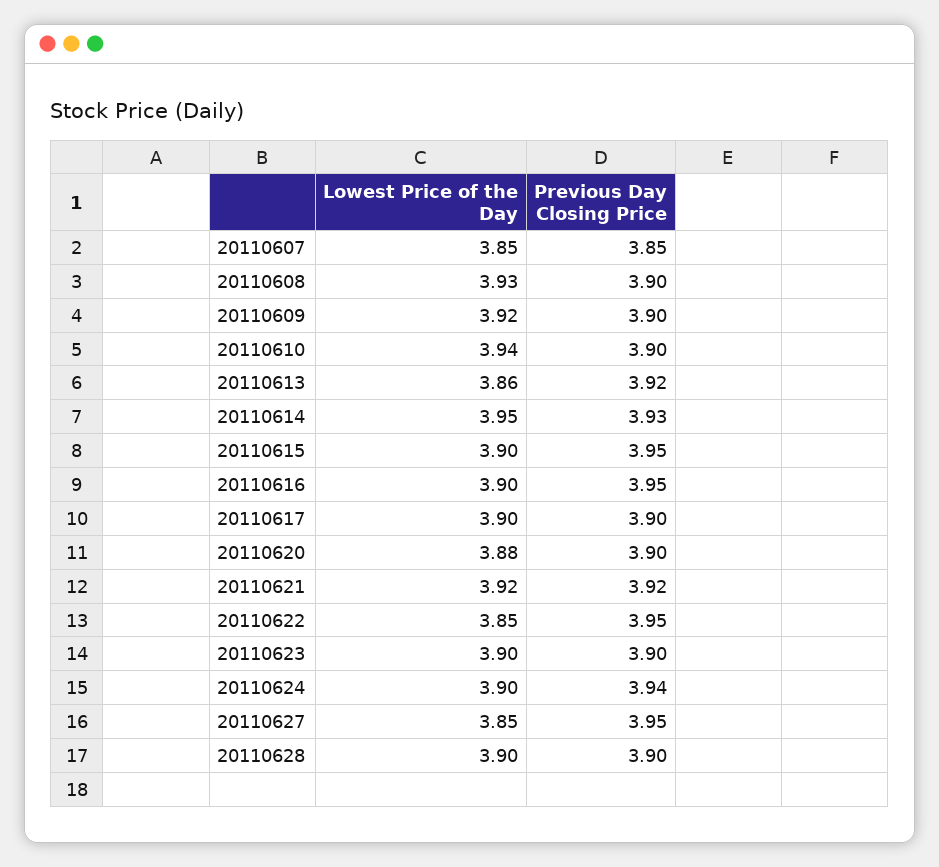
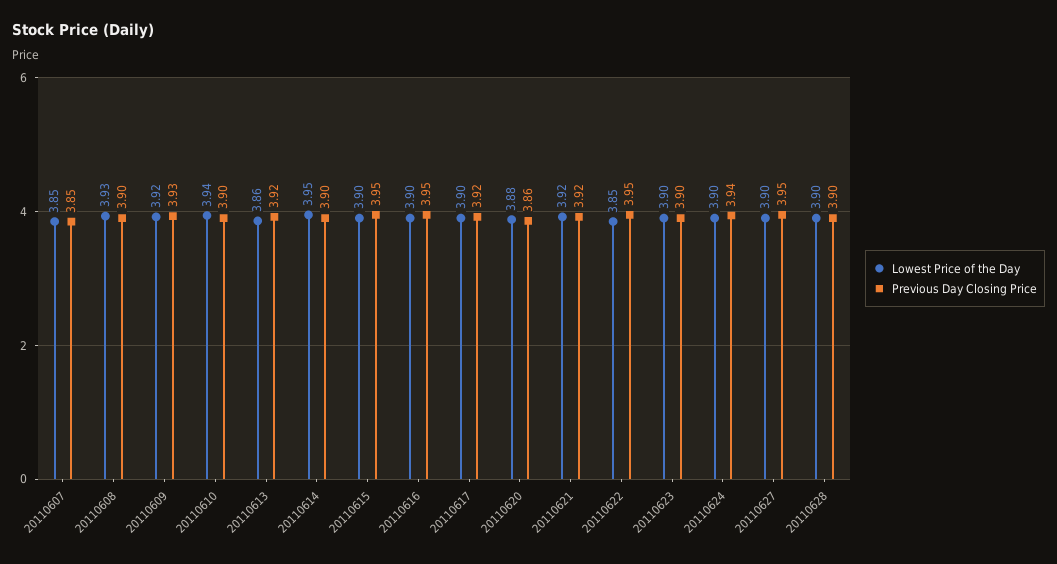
Previous Day Closing Price, 20110609: 3.9 -> 3.93
Previous Day Closing Price, 20110614: 3.93 -> 3.9
Previous Day Closing Price, 20110617: 3.9 -> 3.92
Previous Day Closing Price, 20110620: 3.9 -> 3.86
Lowest Price of the Day, 20110627: 3.85 -> 3.9

